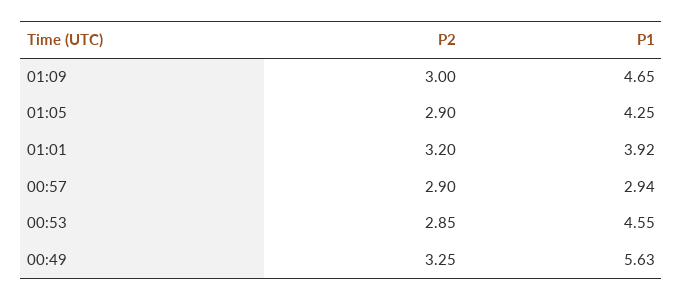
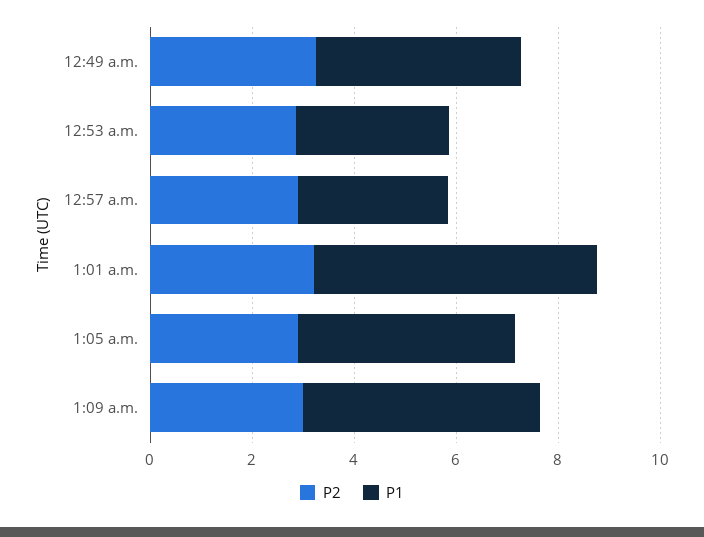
P1, 01:01: 3.92 -> 5.5
P1, 00:53: 4.55 -> 3
P1, 00:49: 5.63 -> 4

